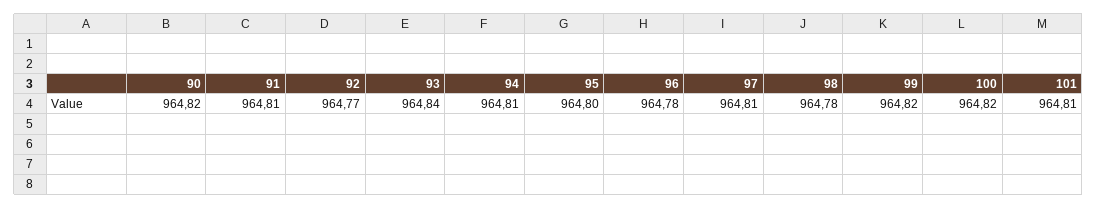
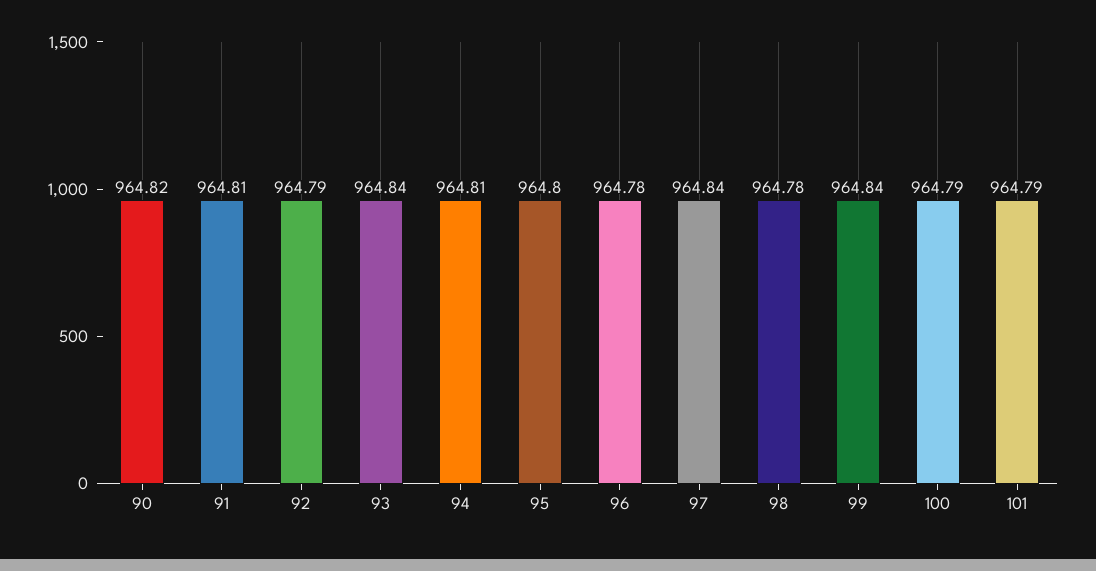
92: 964.77 -> 964.79
97: 964.81 -> 964.84
99: 964.82 -> 964.84
100: 964.82 -> 964.79
101: 964.81 -> 964.79

